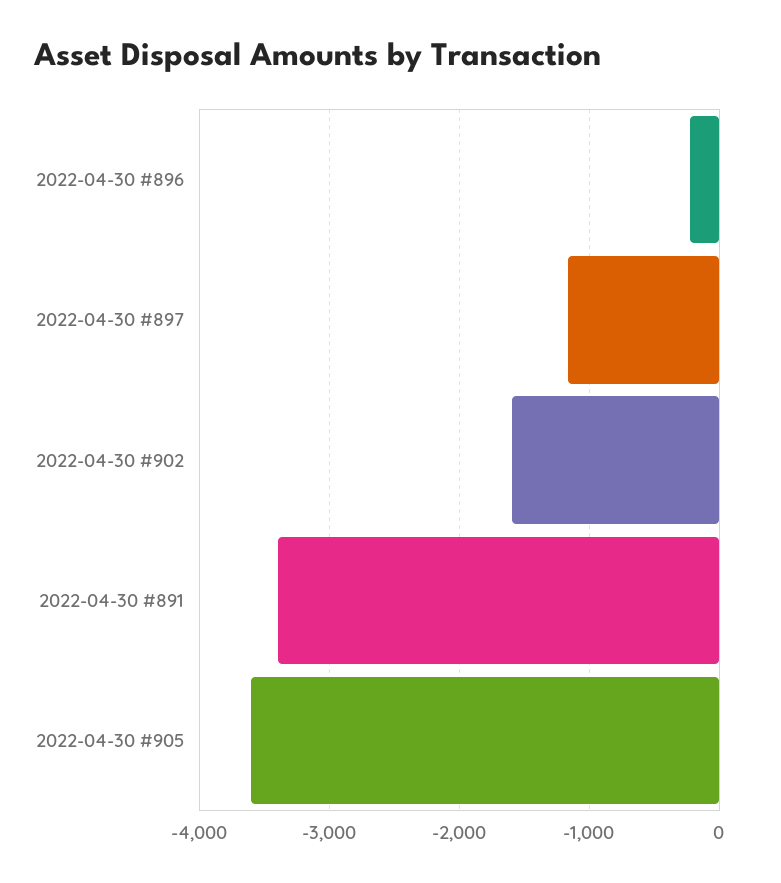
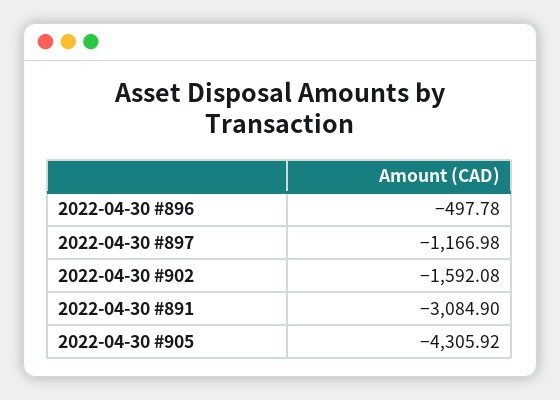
2022-04-30 #896: -200 -> -497.78
2022-04-30 #891: -3400 -> -3084.9
2022-04-30 #905: -3600 -> -4305.92

